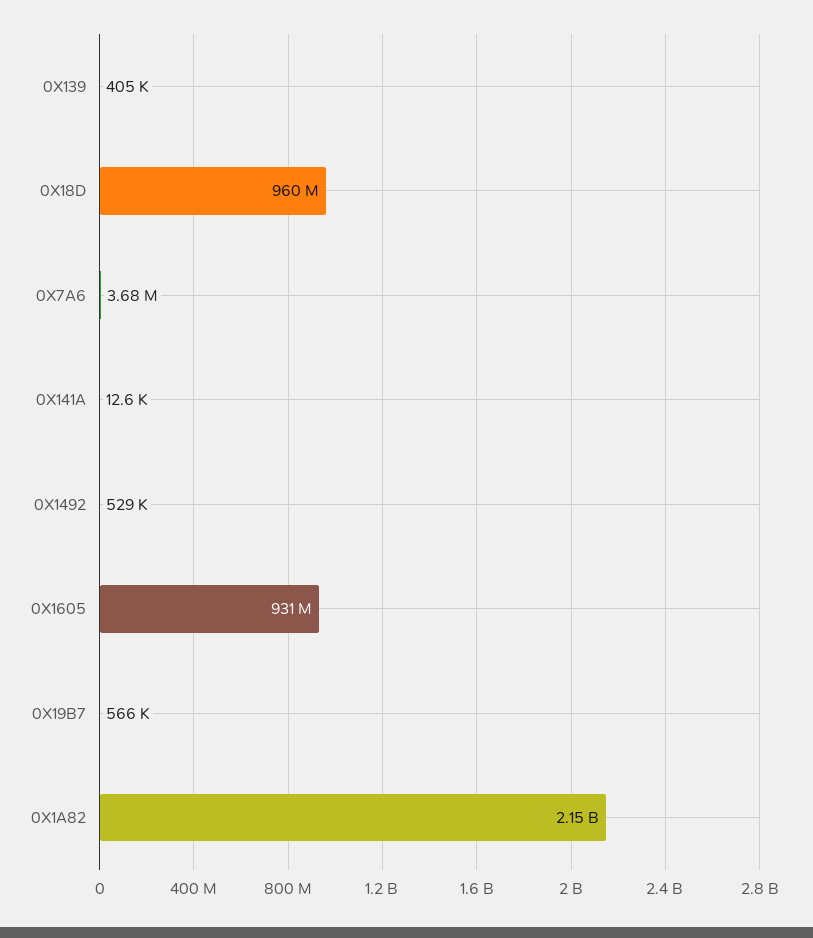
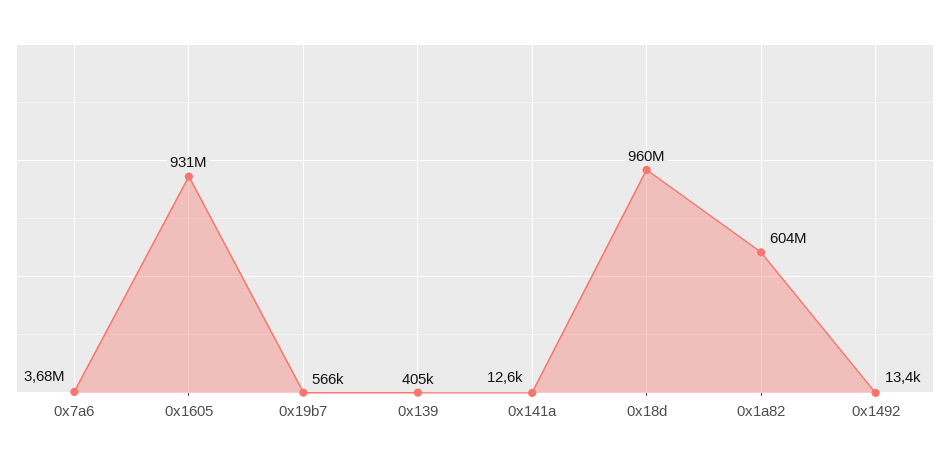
0X1492: 529000 -> 13400
0X1A82: 2150000000 -> 604000000

